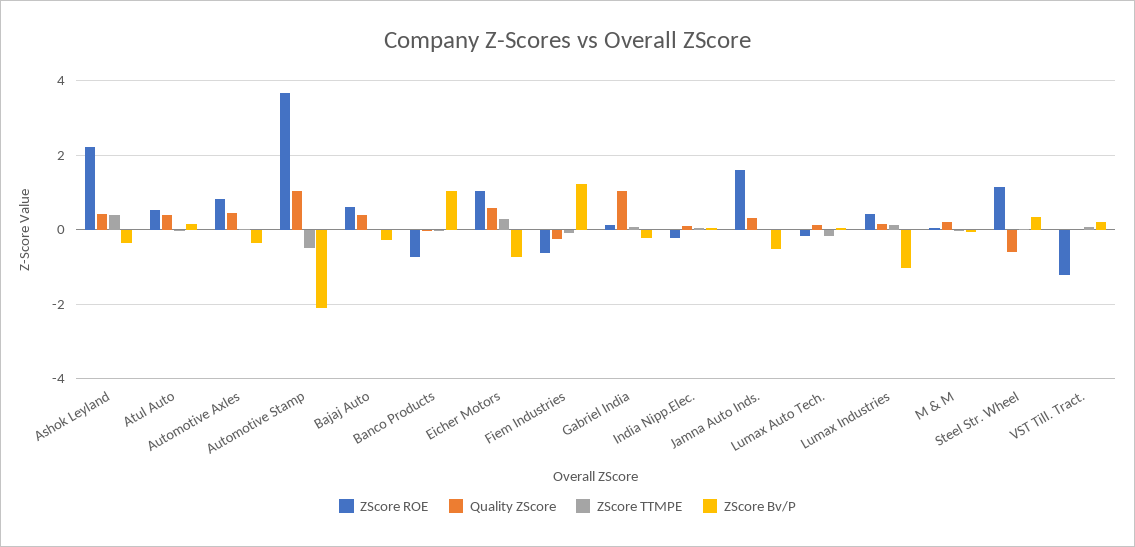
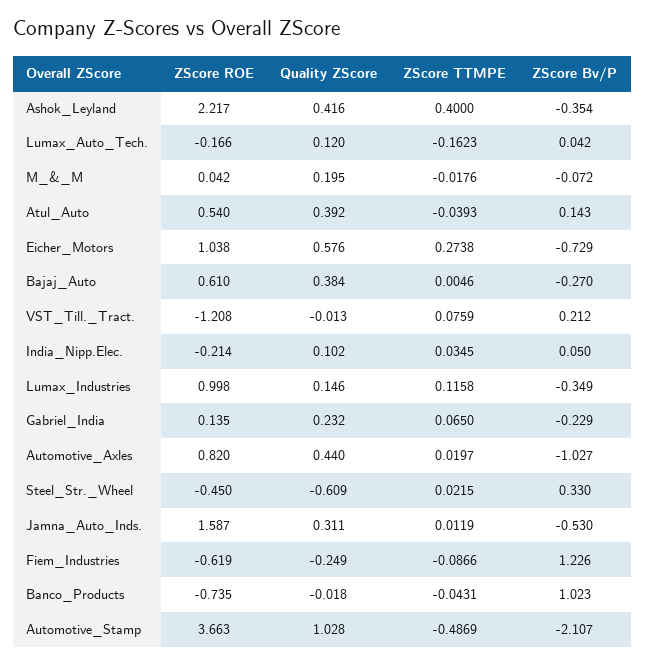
ZScore Bv/P, Automotive Axles: -0.4 -> -1.027
Quality ZScore, Gabriel India: 1 -> 0.232
ZScore ROE, Lumax Industries: 0.4 -> 0.998
ZScore Bv/P, Lumax Industries: -1 -> -0.349
ZScore ROE, Steel Str. Wheel: 1.2 -> -0.45

